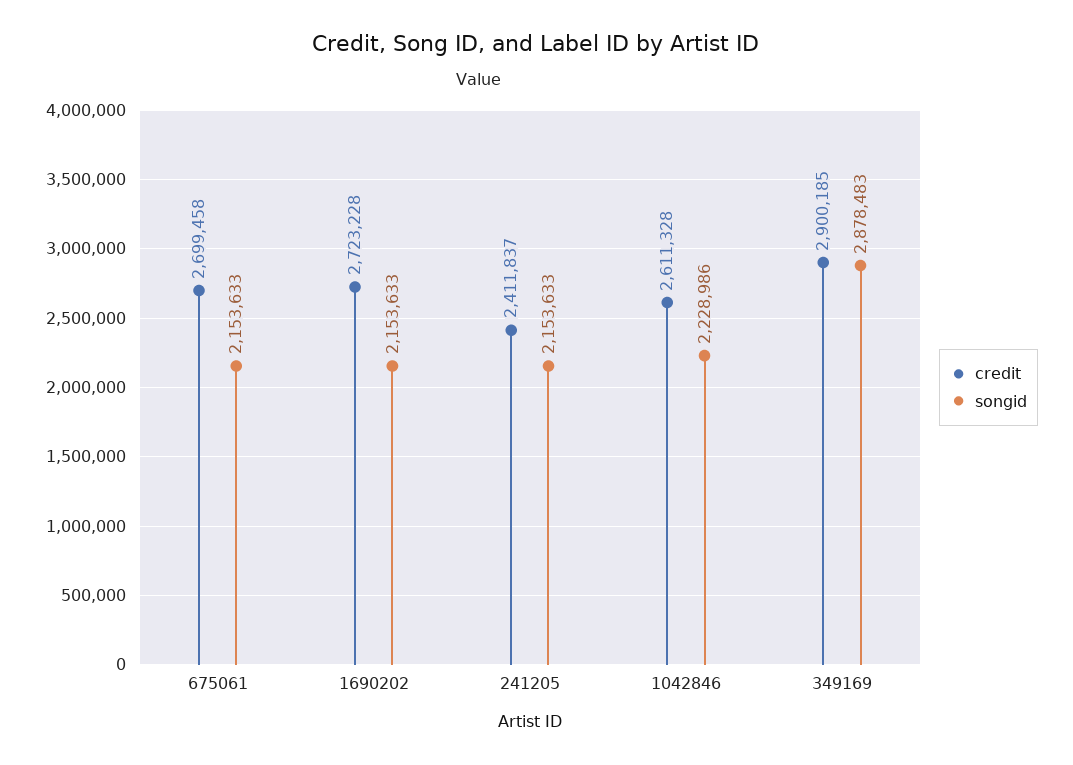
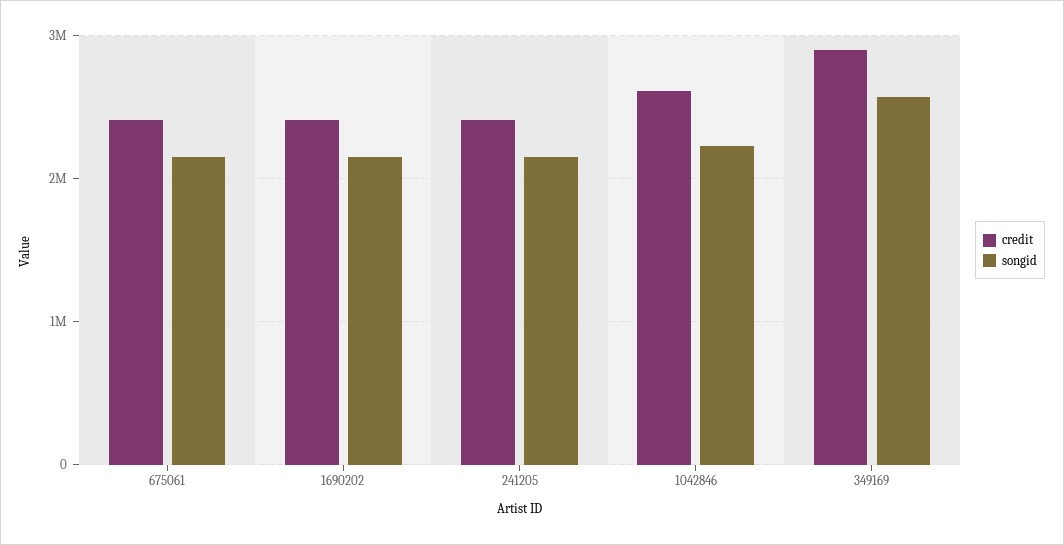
credit, 675061: 2699458 -> 2400000
credit, 1690202: 2723228 -> 2400000
songid, 349169: 2878483 -> 2600000

